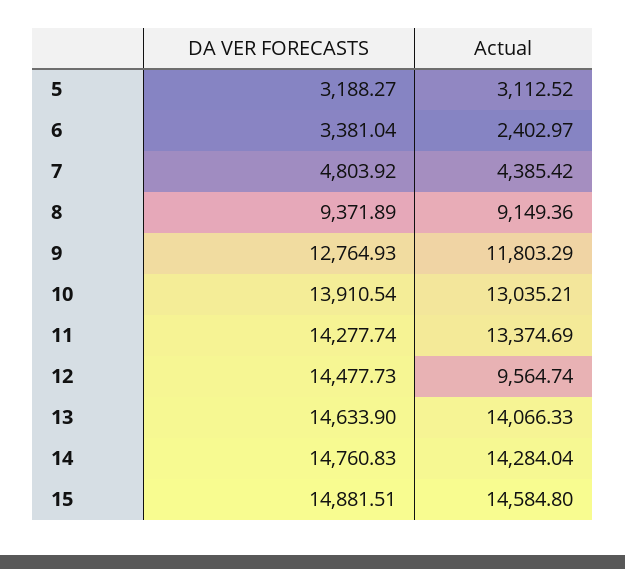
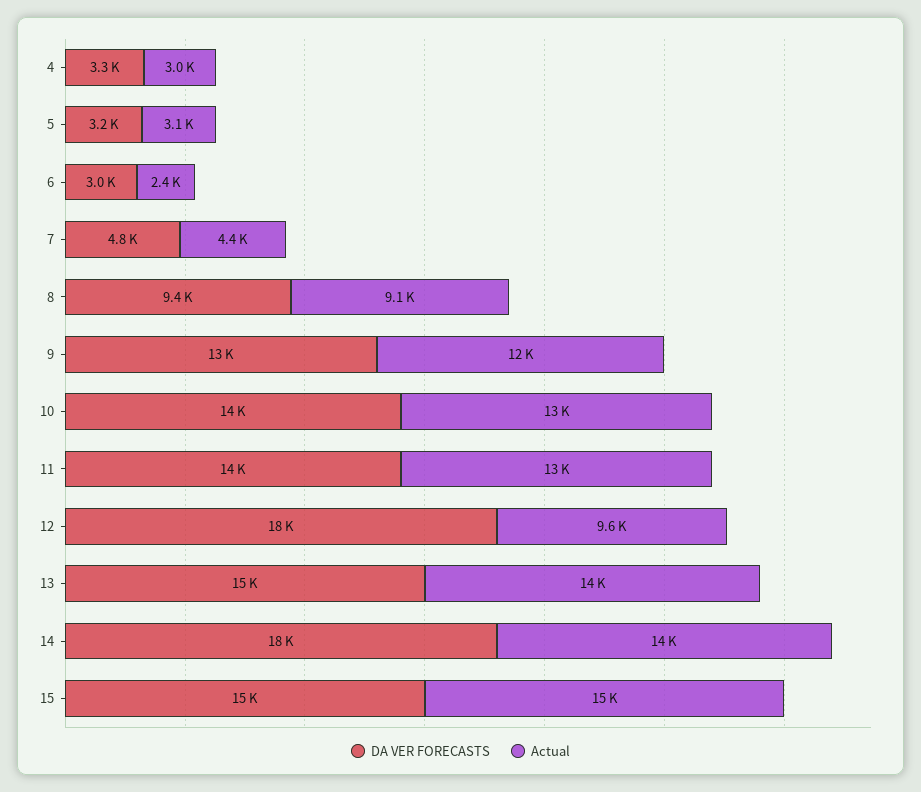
DA VER FORECASTS, 6: 3381.04 -> 3000
DA VER FORECASTS, 12: 14477.73 -> 18000
DA VER FORECASTS, 14: 14760.83 -> 18000
DA VER FORECASTS, 4: none -> 3300
Actual, 4: none -> 3000

